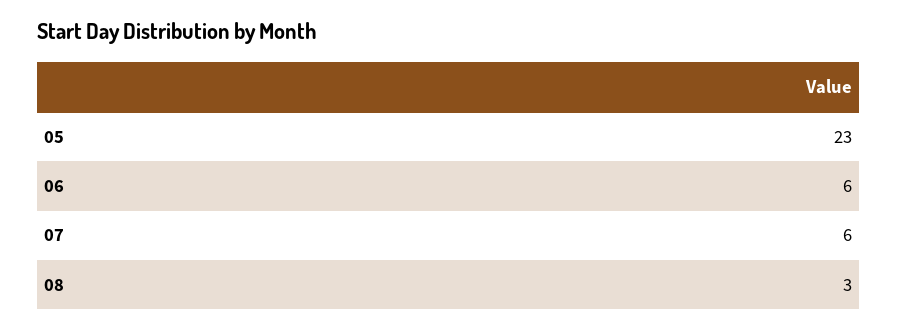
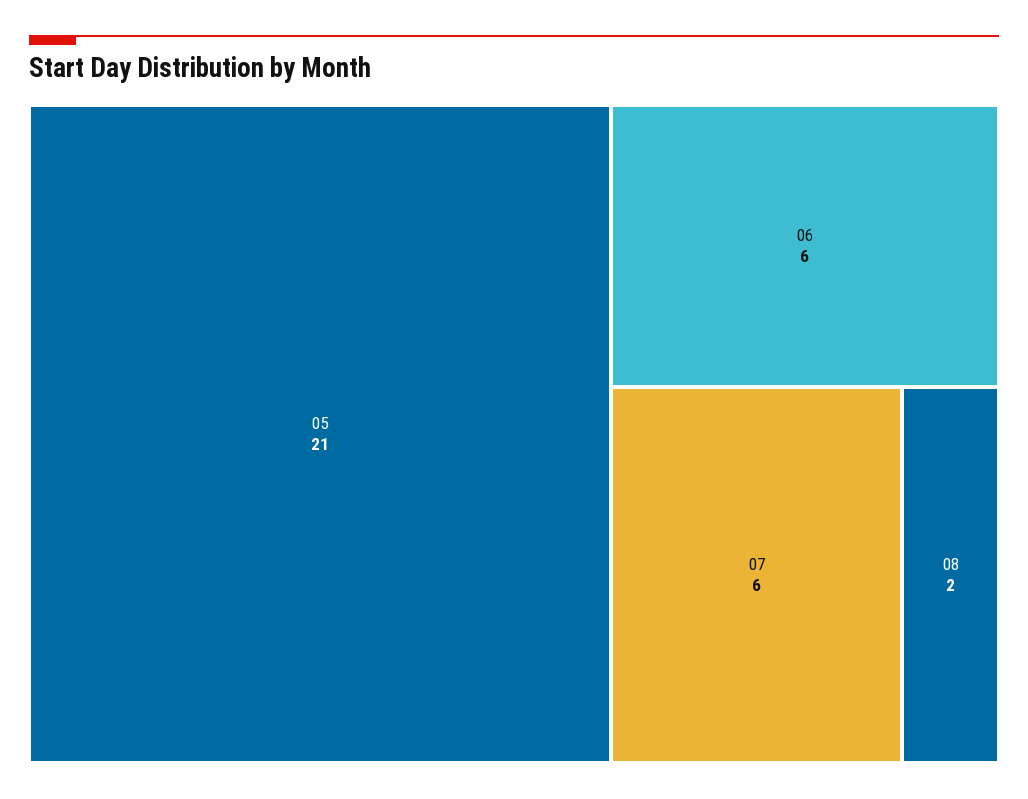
05: 23 -> 21
08: 3 -> 2

